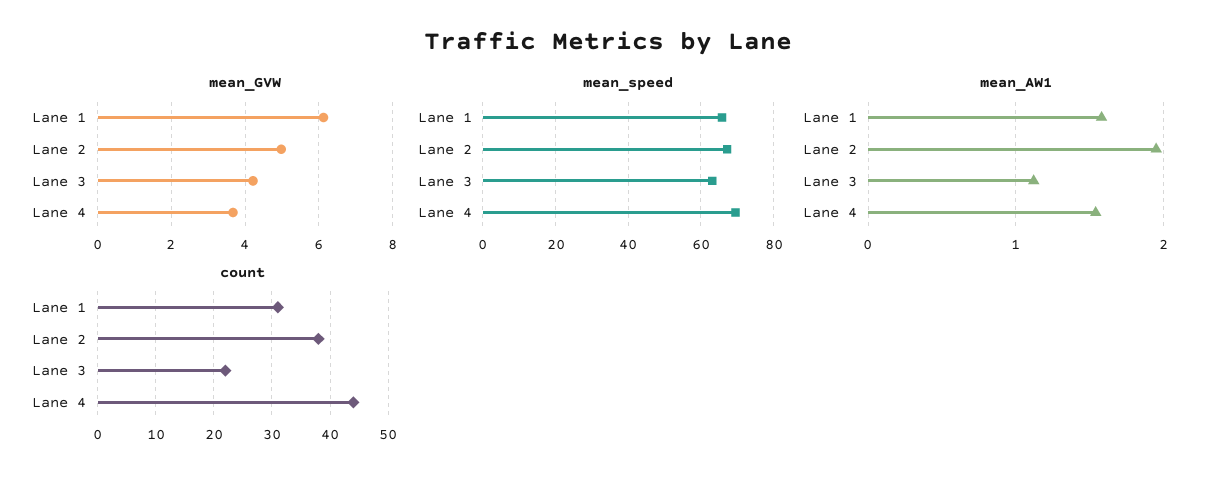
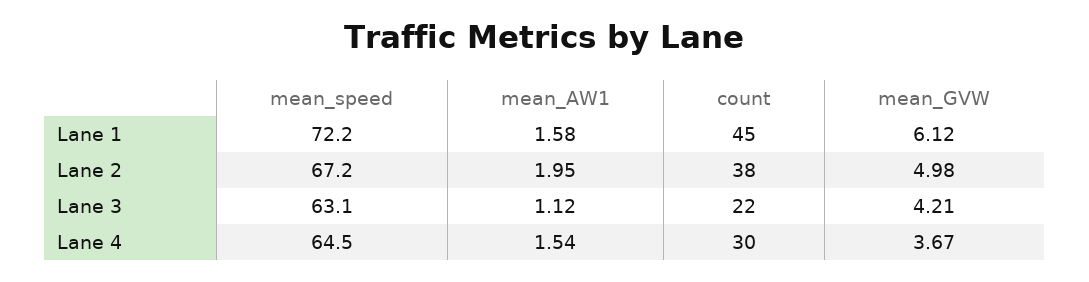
mean_speed, Lane 1: 66 -> 72.2
mean_speed, Lane 4: 70 -> 64.5
count, Lane 1: 30 -> 45
count, Lane 4: 45 -> 30

